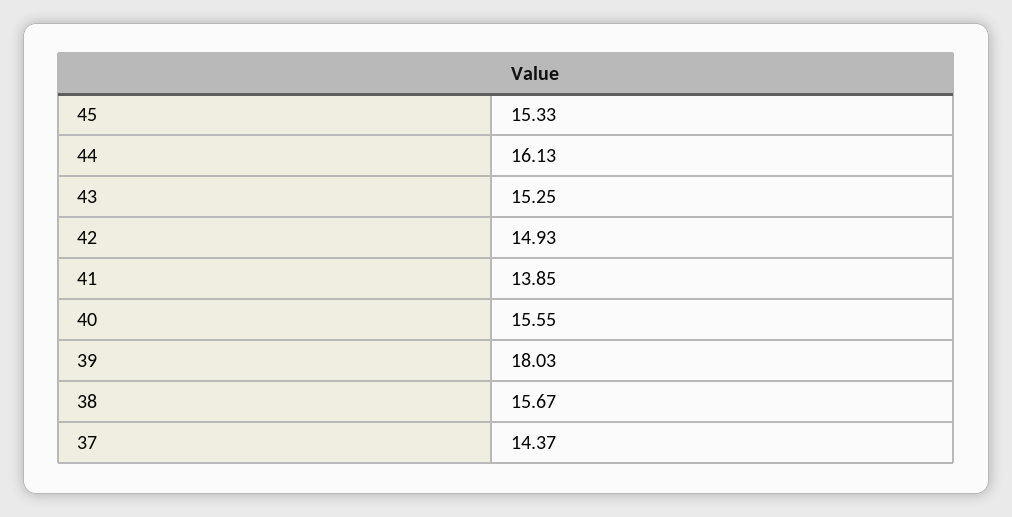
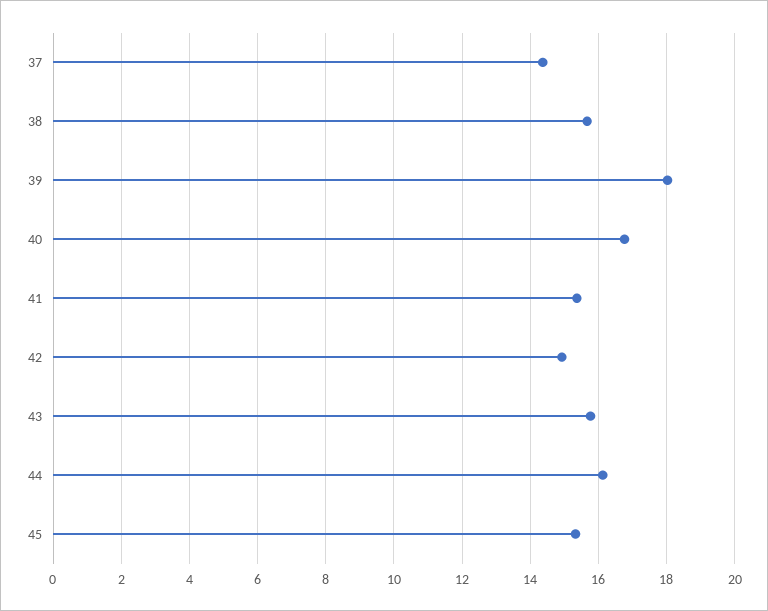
43: 15.25 -> 15.8
41: 13.85 -> 15.4
40: 15.55 -> 16.8

